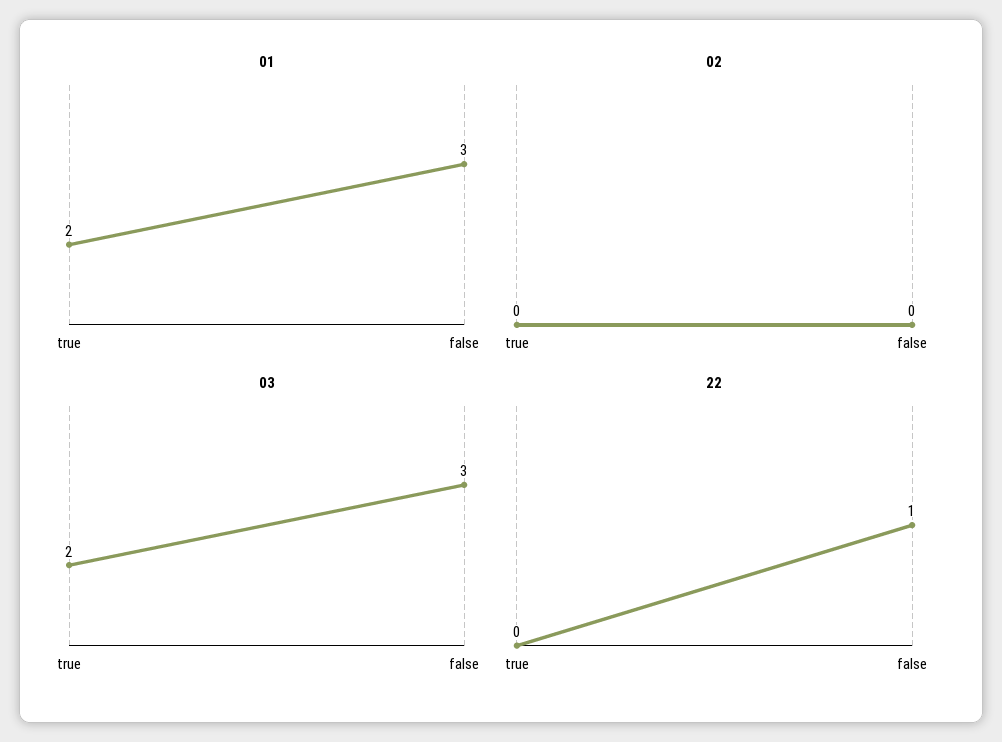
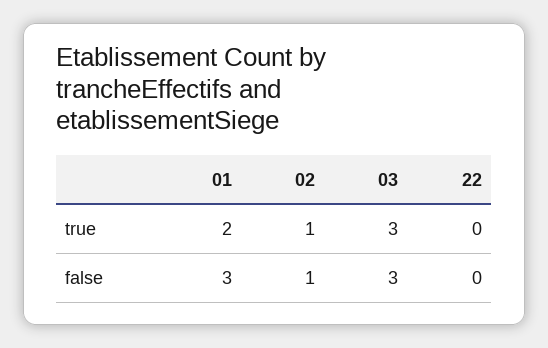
02, true: 0 -> 1
02, false: 0 -> 1
03, true: 2 -> 3
22, false: 1 -> 0

